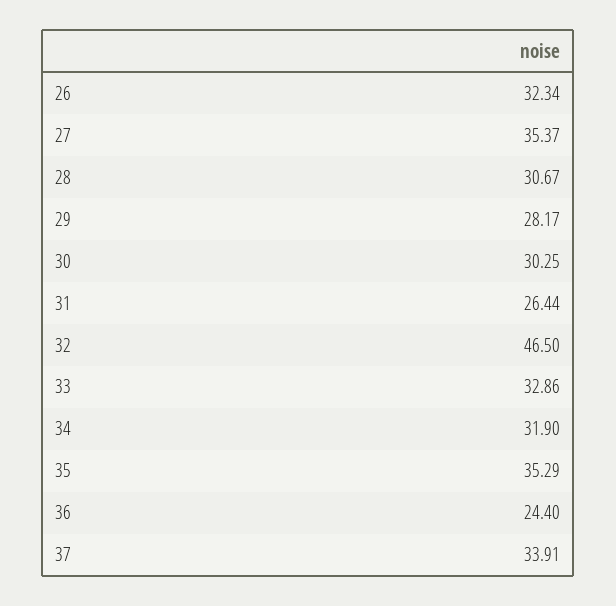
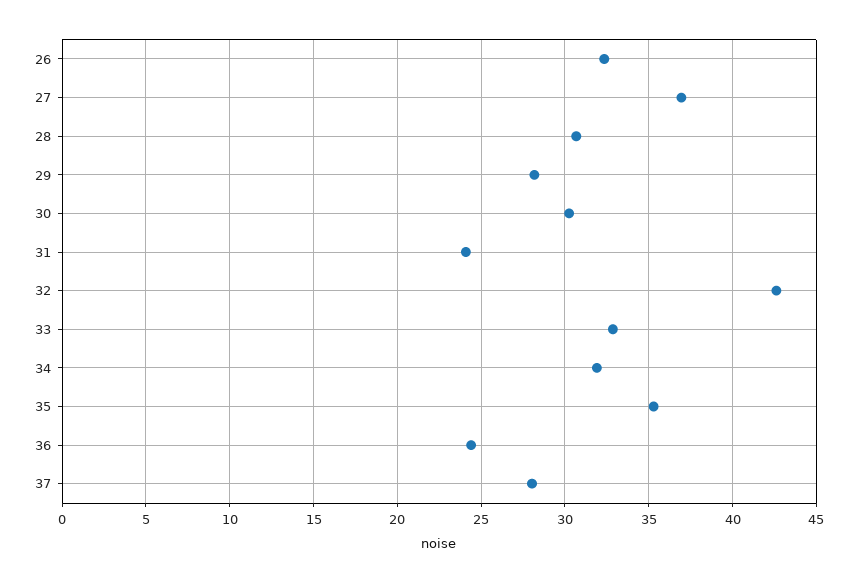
27: 35.37 -> 37
31: 26.44 -> 24
32: 46.5 -> 42.5
37: 33.91 -> 28

